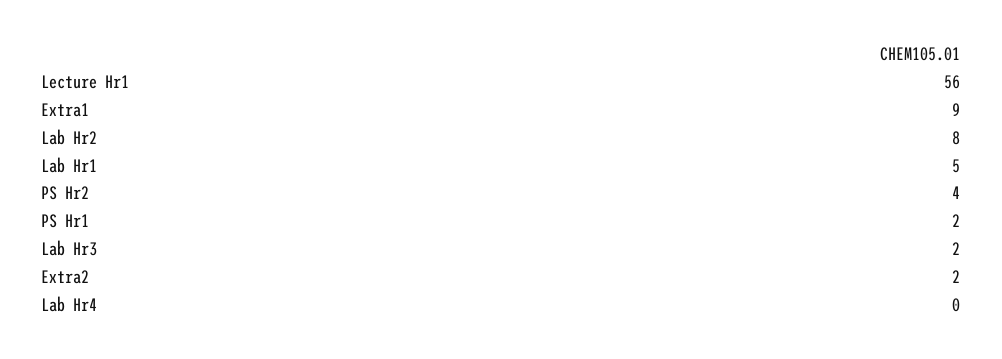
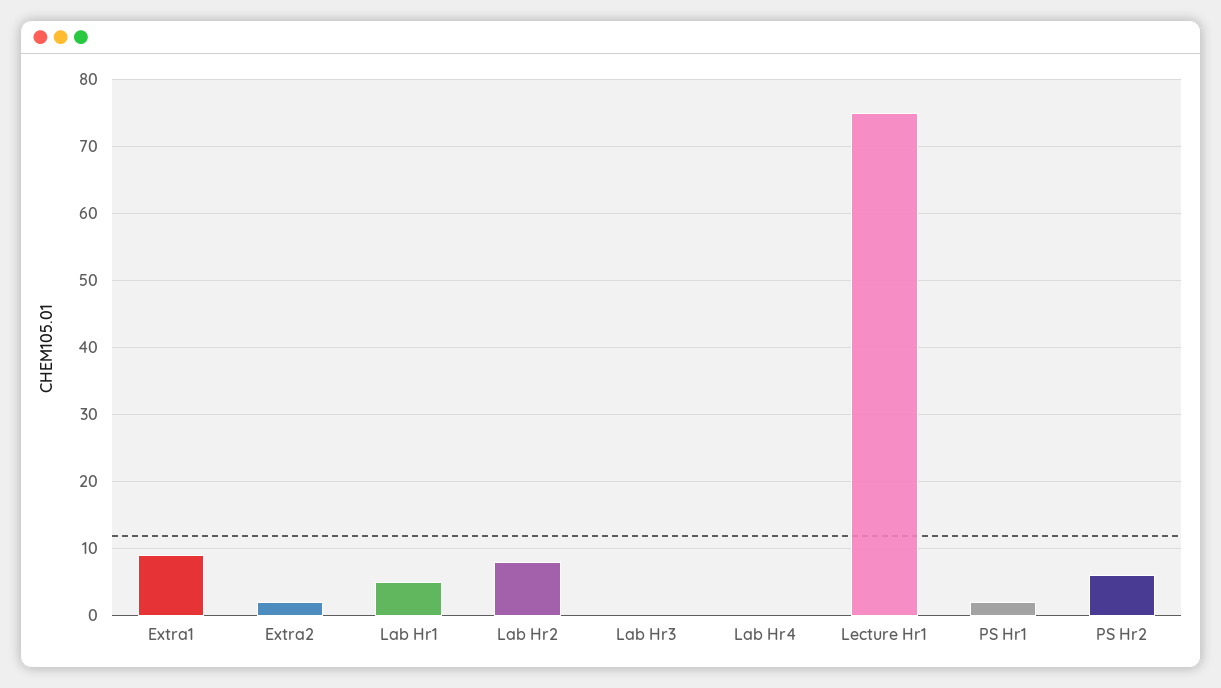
Lecture Hr1: 56 -> 75
PS Hr2: 4 -> 6
Lab Hr3: 2 -> 0

